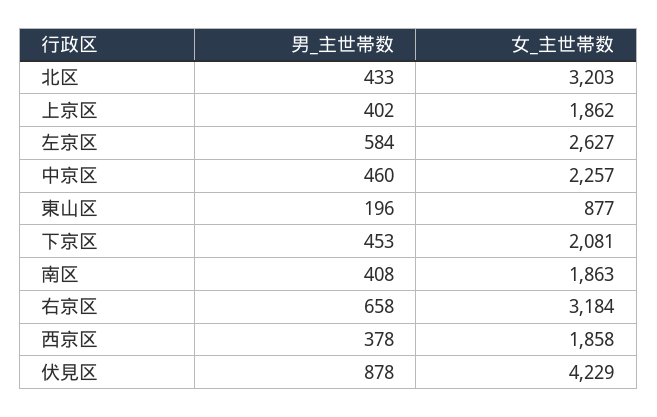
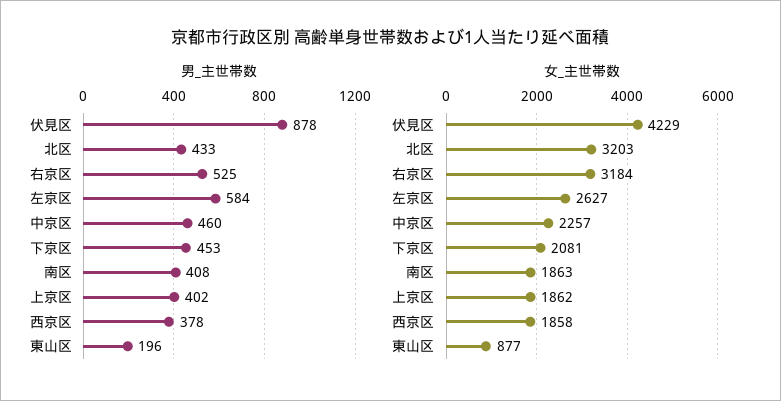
男_主世帯数, 右京区: 658 -> 525

